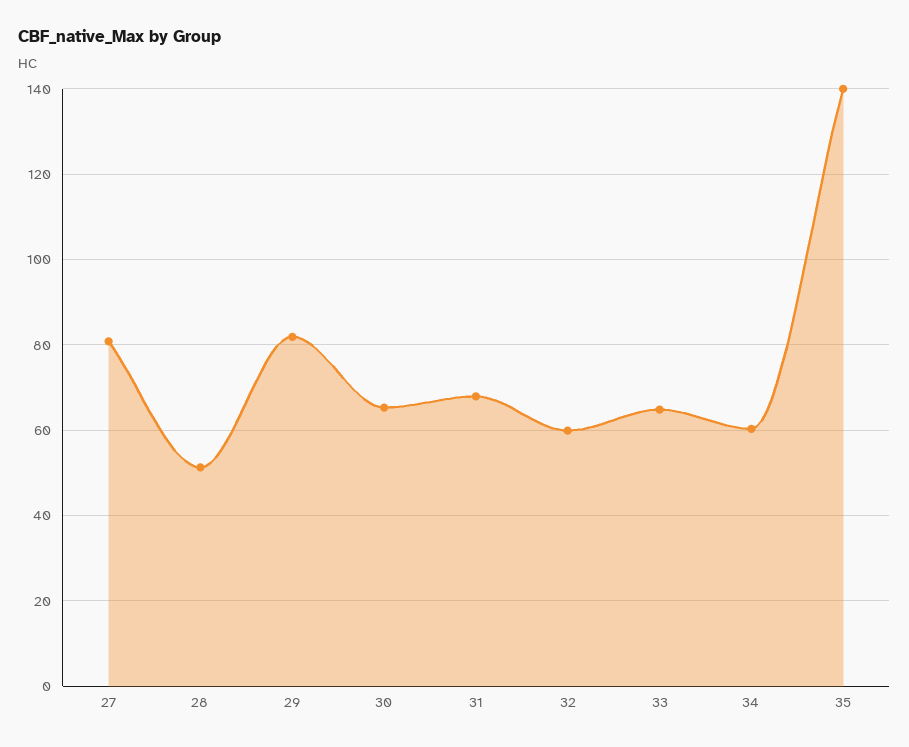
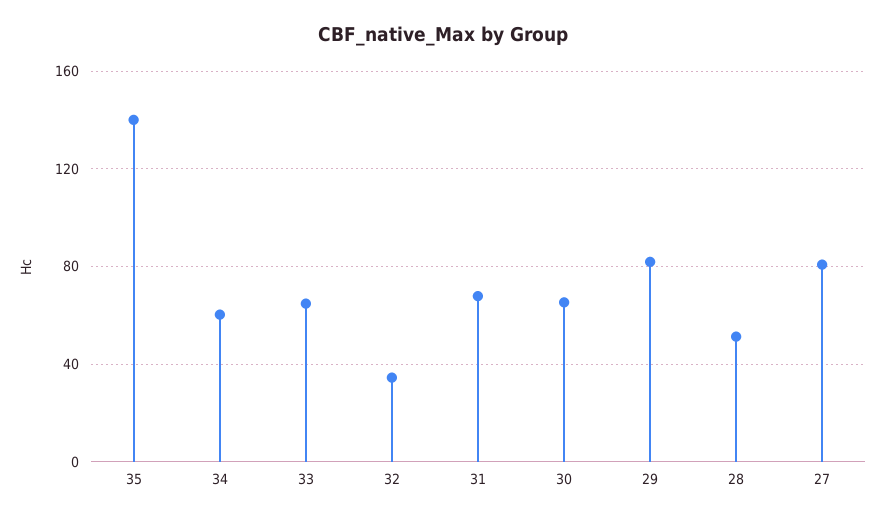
32: 60 -> 35

